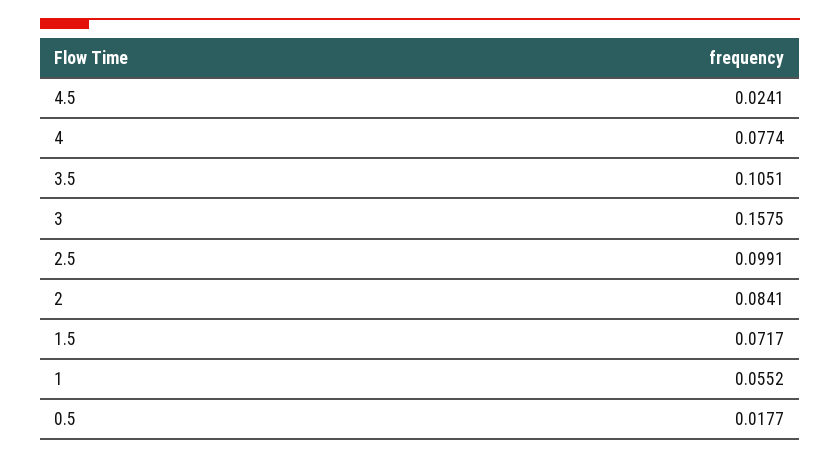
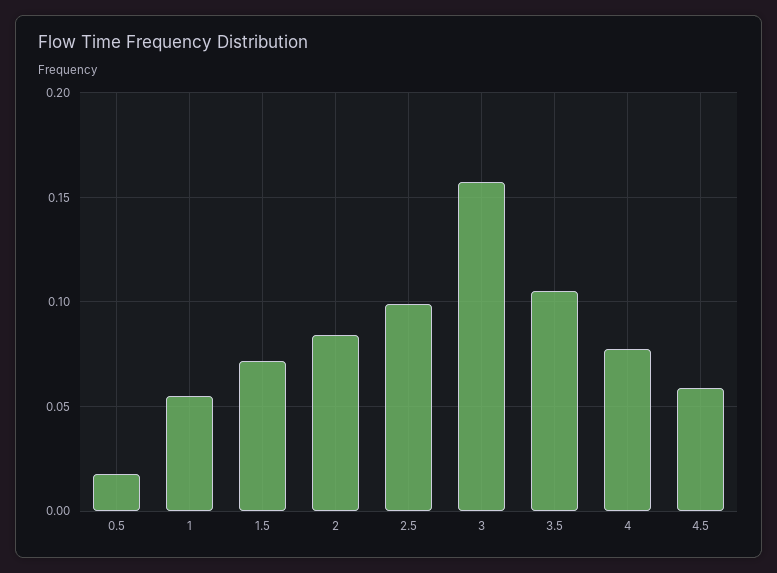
4.5: 0.0241 -> 0.06

